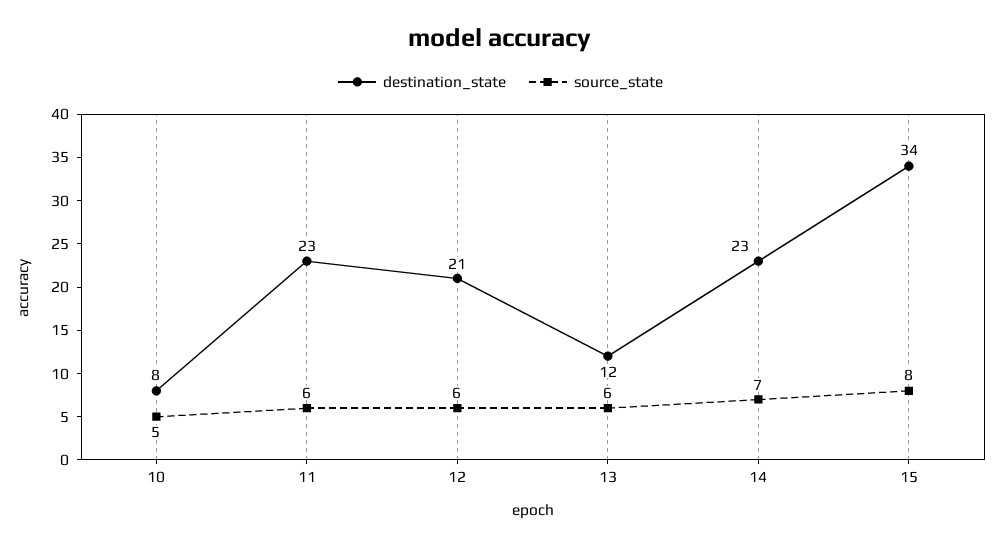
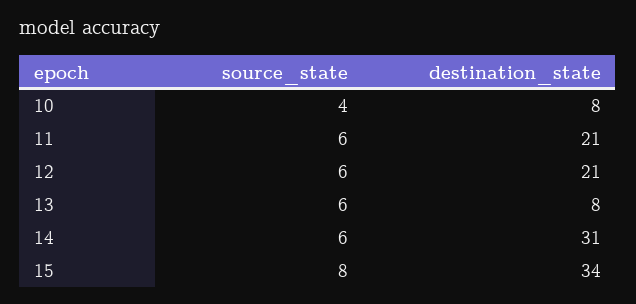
source_state, 10: 5 -> 4
destination_state, 11: 23 -> 21
destination_state, 13: 12 -> 8
destination_state, 14: 23 -> 31
source_state, 14: 7 -> 6

